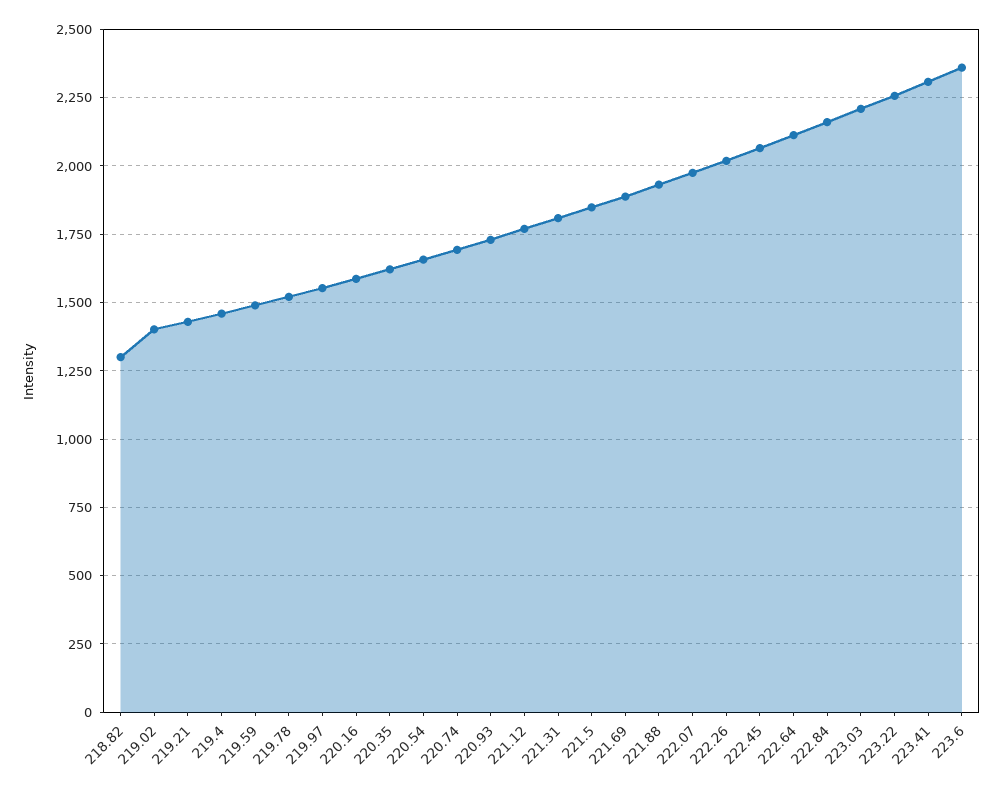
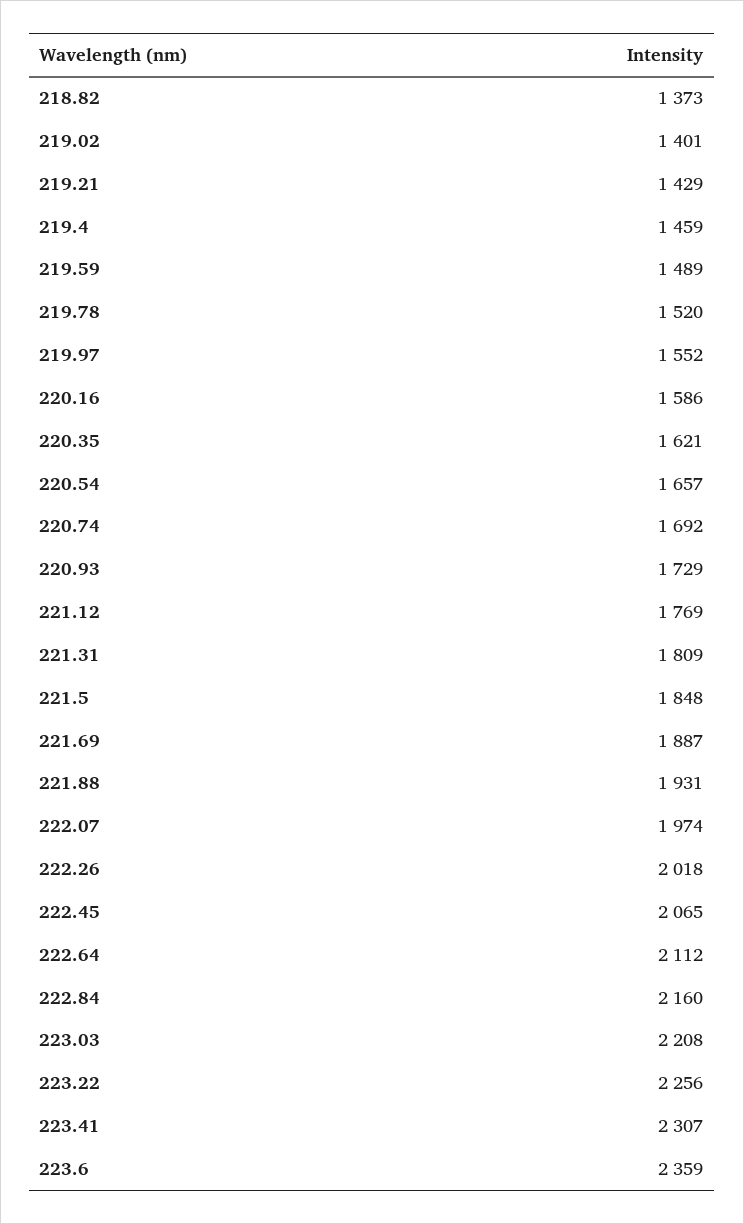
218.82: 1300 -> 1373

